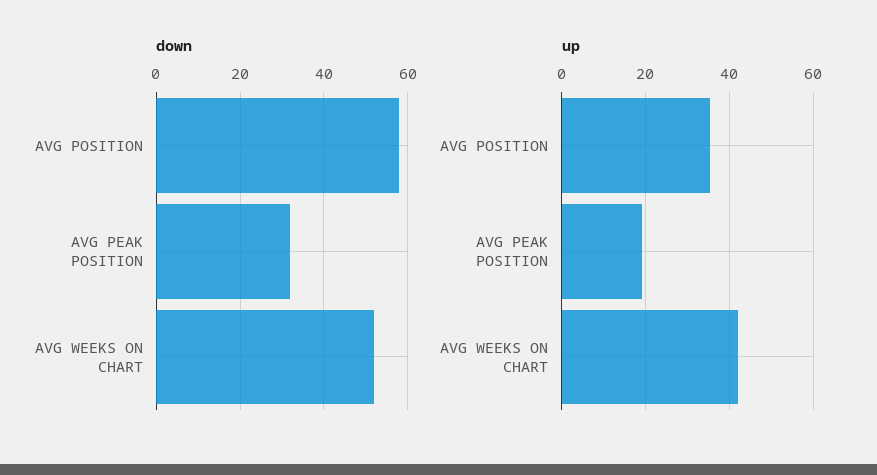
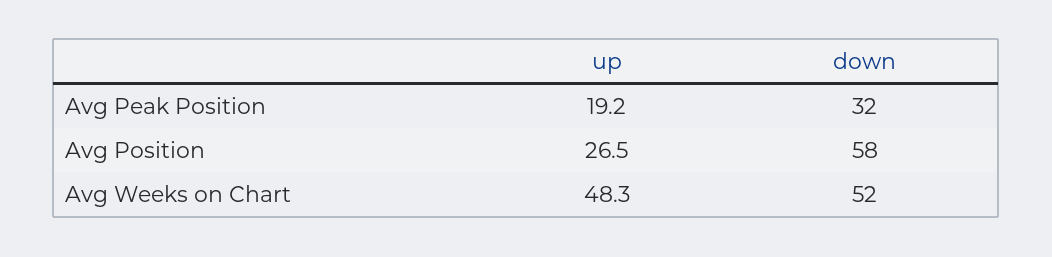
up, AVG POSITION: 36 -> 26.5
up, AVG WEEKS ON CHART: 42 -> 48.3

